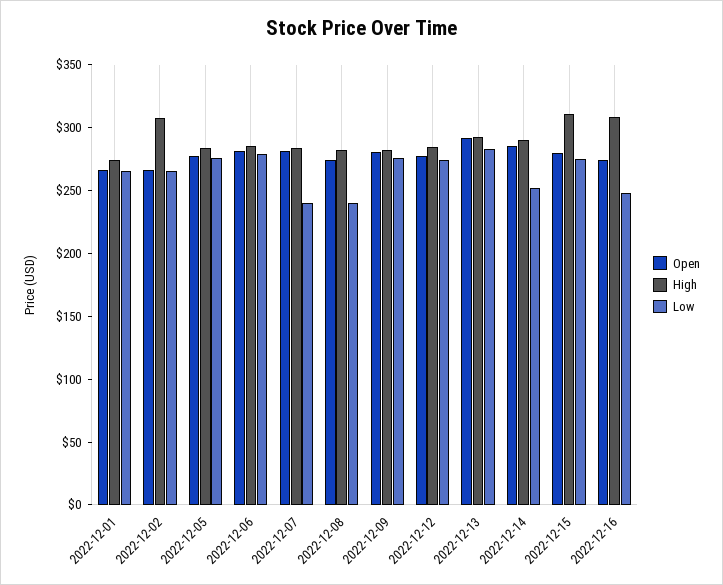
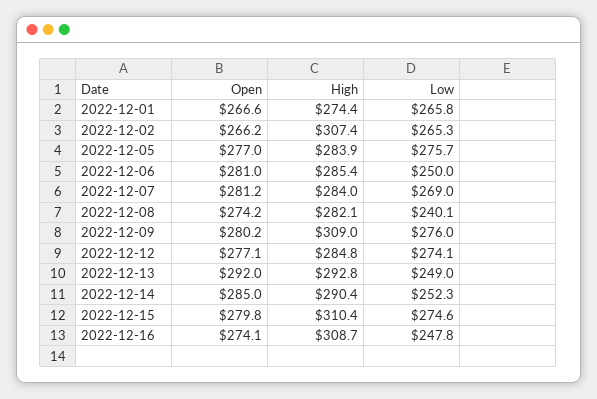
Low, 2022-12-06: 280 -> 250
Low, 2022-12-07: 240 -> 269
High, 2022-12-09: 280 -> 309
Low, 2022-12-13: 280 -> 249

